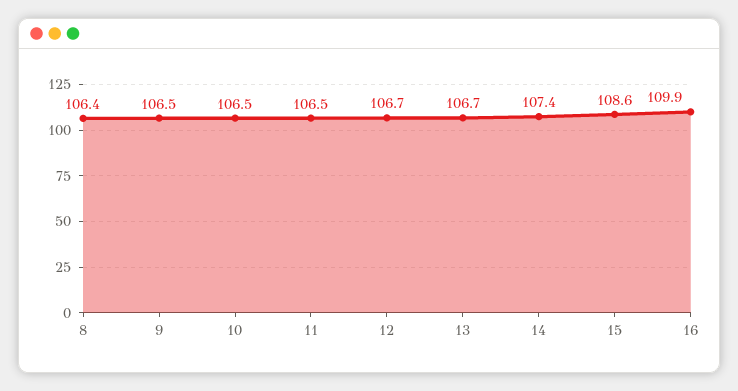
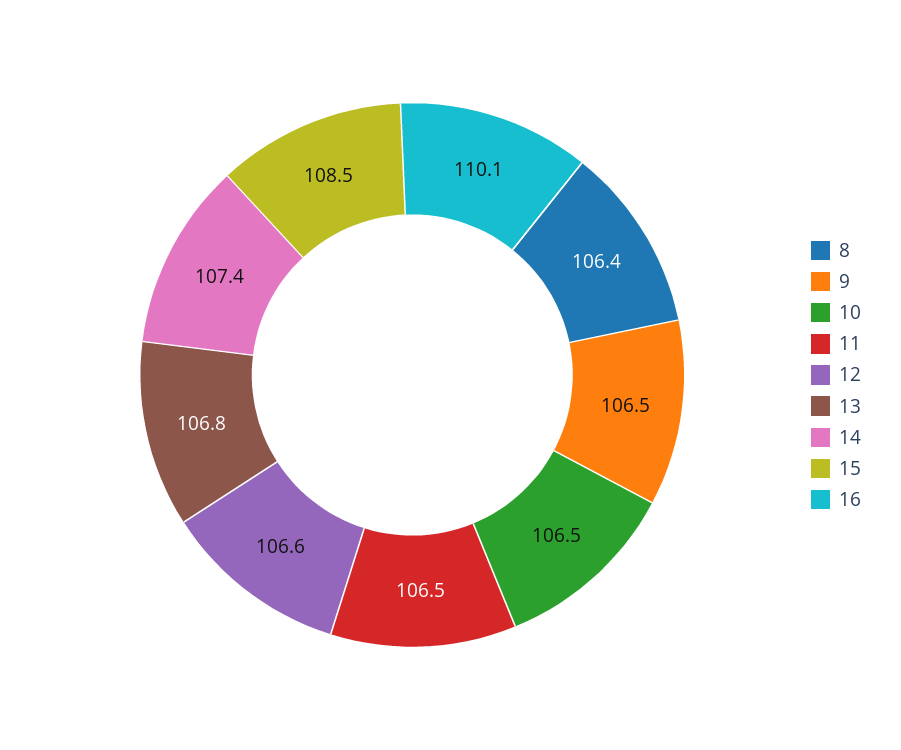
12: 106.7 -> 106.6
13: 106.7 -> 106.8
15: 108.6 -> 108.5
16: 109.9 -> 110.1

